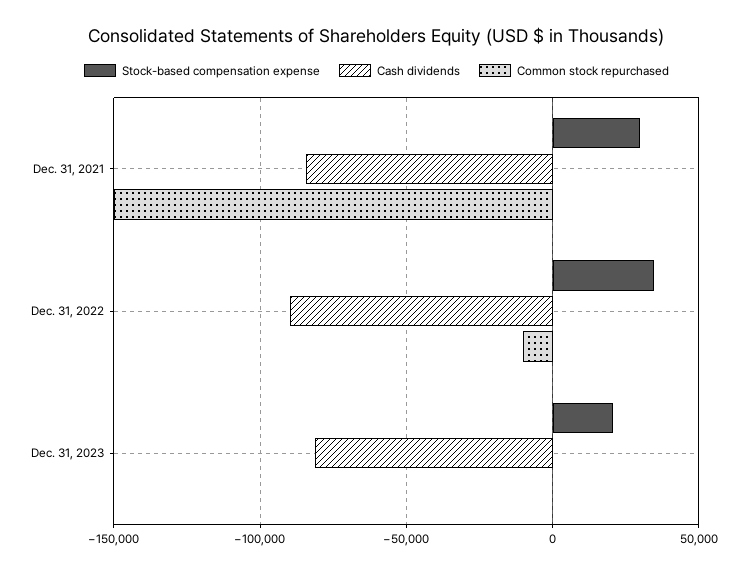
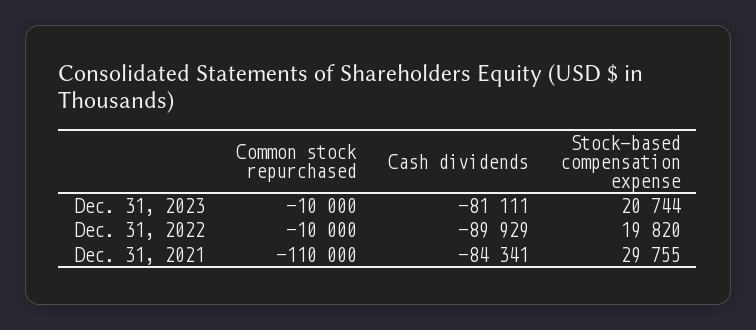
Common stock repurchased, Dec. 31, 2021: -150000 -> -110000
Stock-based compensation expense, Dec. 31, 2022: 35000 -> 19820
Common stock repurchased, Dec. 31, 2023: 0 -> -10000

